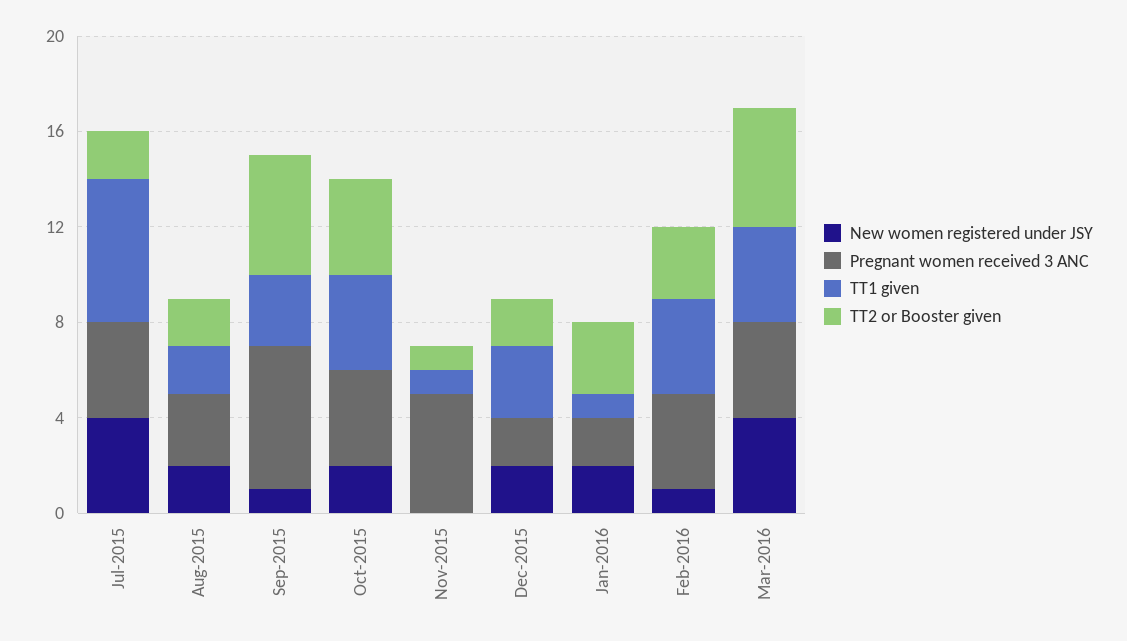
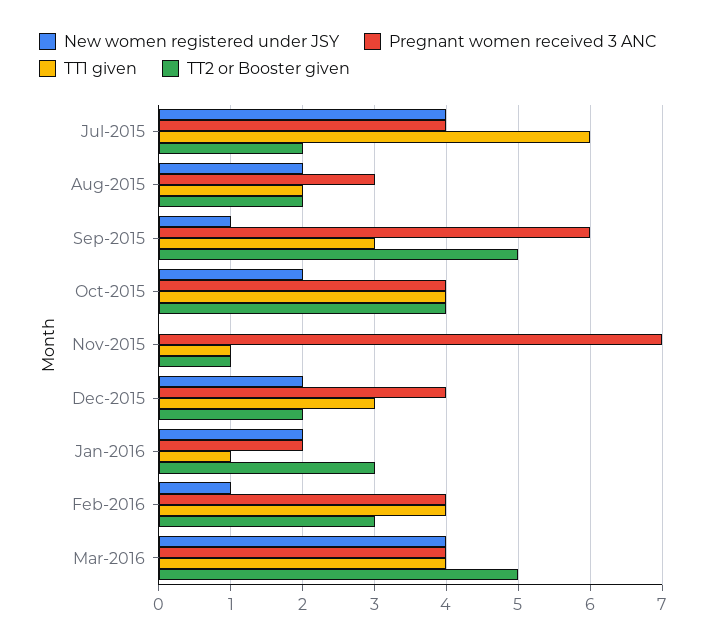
Pregnant women received 3 ANC, Nov-2015: 5 -> 7
Pregnant women received 3 ANC, Dec-2015: 2 -> 4

